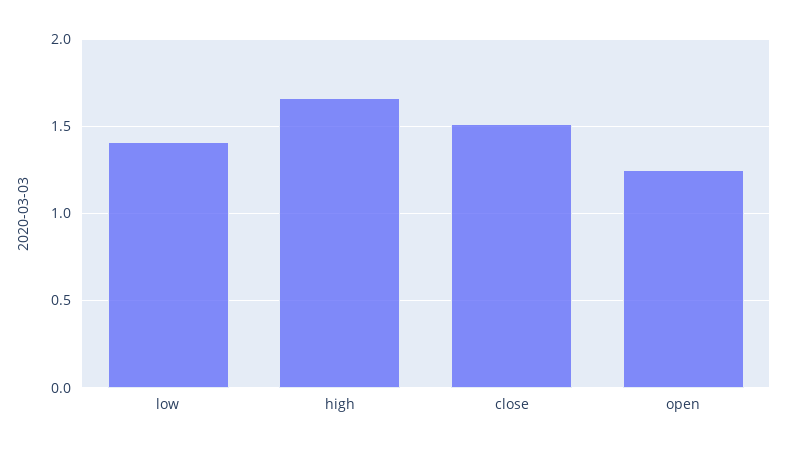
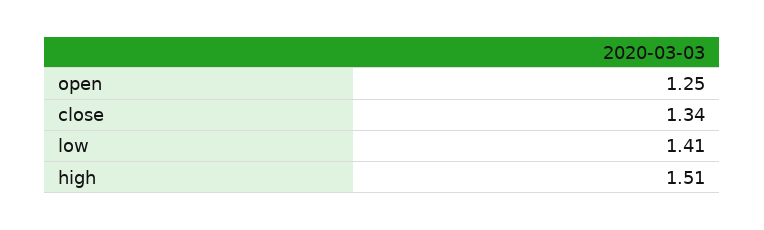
high: 1.65 -> 1.51
close: 1.5 -> 1.34

